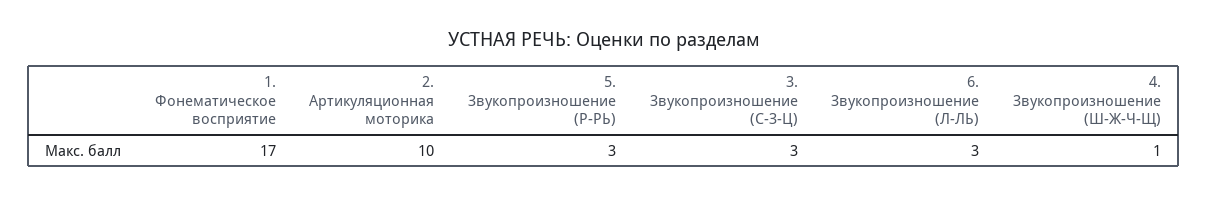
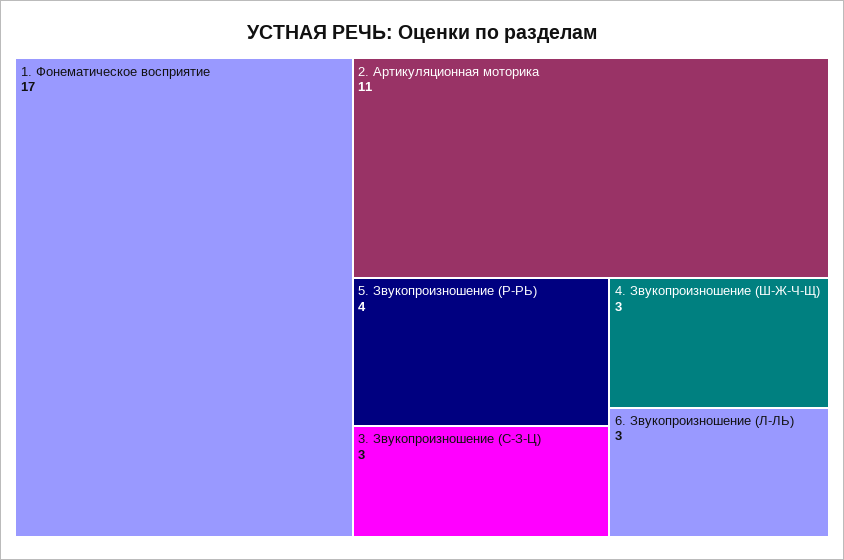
2. Артикуляционная моторика: 10 -> 11
5. Звукопроизношение (Р-РЬ): 3 -> 4
4. Звукопроизношение (Ш-Ж-Ч-Щ): 1 -> 3

